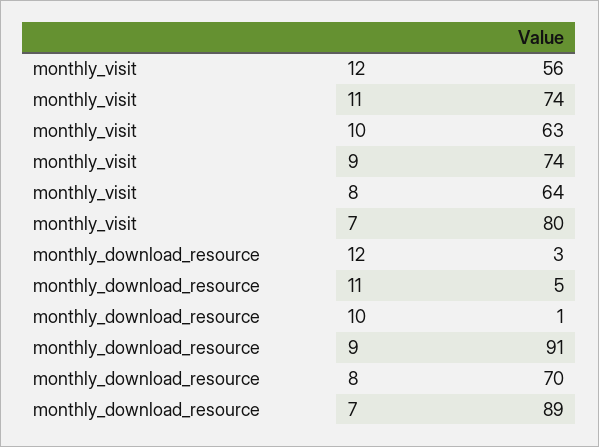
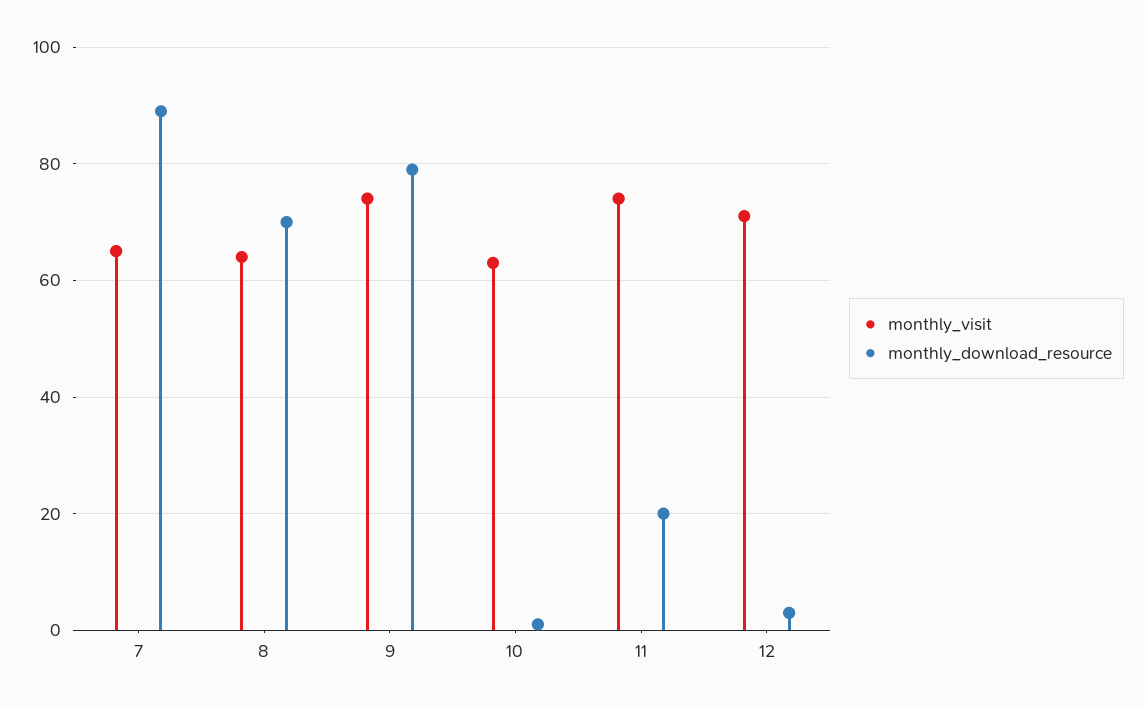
monthly_visit, 12: 56 -> 70
monthly_visit, 7: 80 -> 65
monthly_download_resource, 11: 5 -> 20
monthly_download_resource, 9: 91 -> 80

